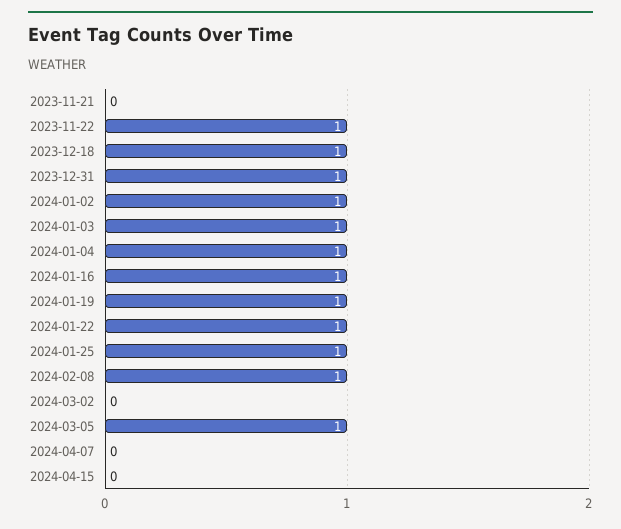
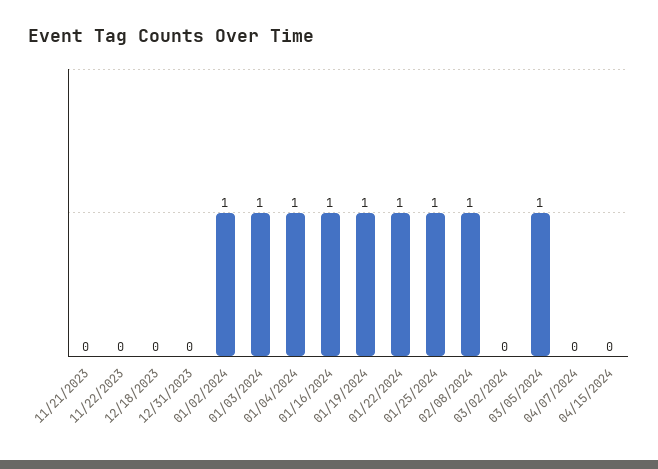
2023-11-22: 1 -> 0
2023-12-18: 1 -> 0
2023-12-31: 1 -> 0

